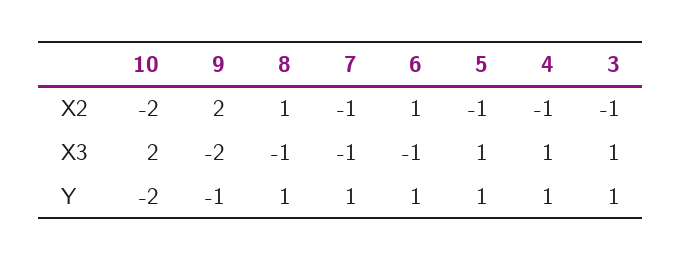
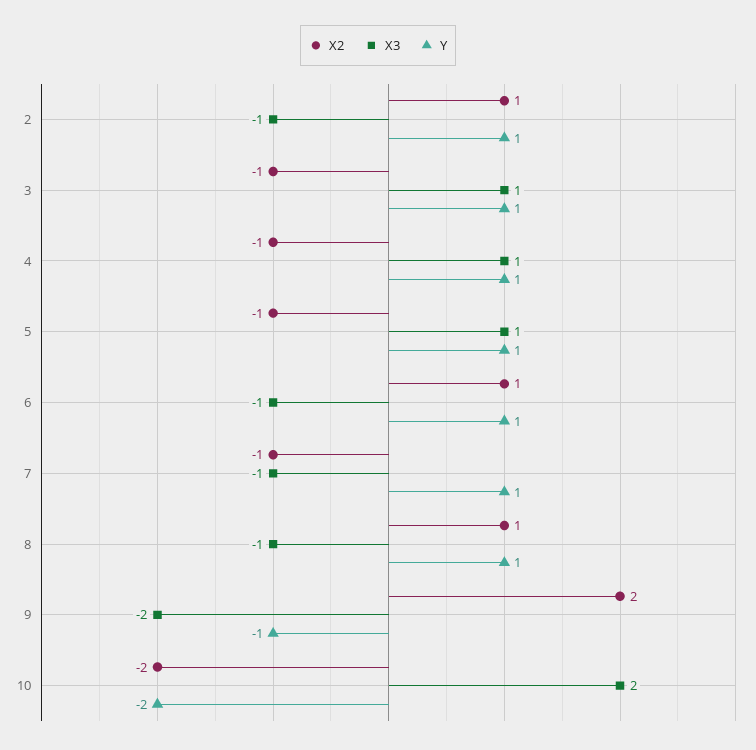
X2, 2: none -> 1
X3, 2: none -> -1
Y, 2: none -> 1

